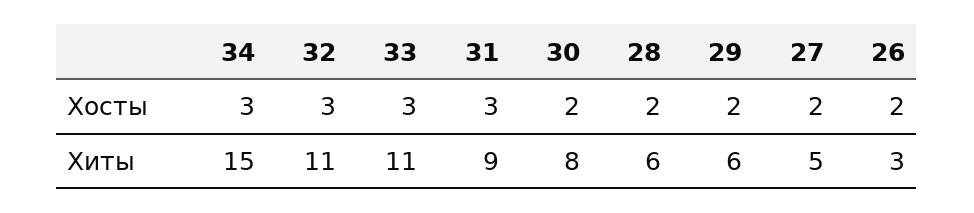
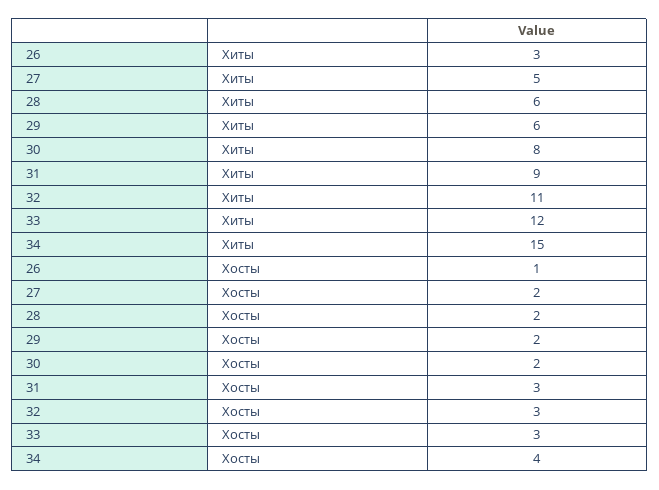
34, Хосты: 3 -> 4
26, Хосты: 2 -> 1
33, Хиты: 11 -> 12

